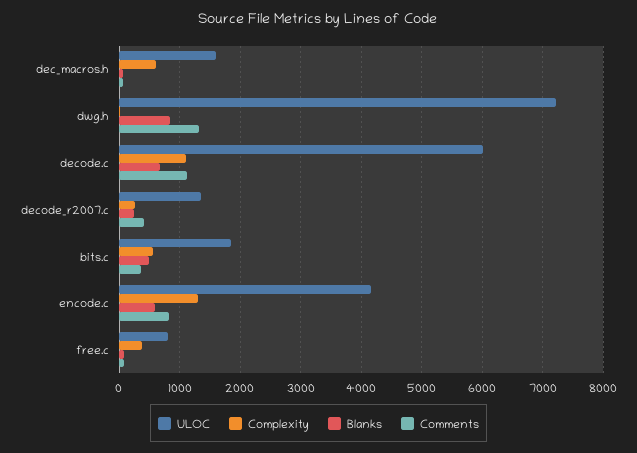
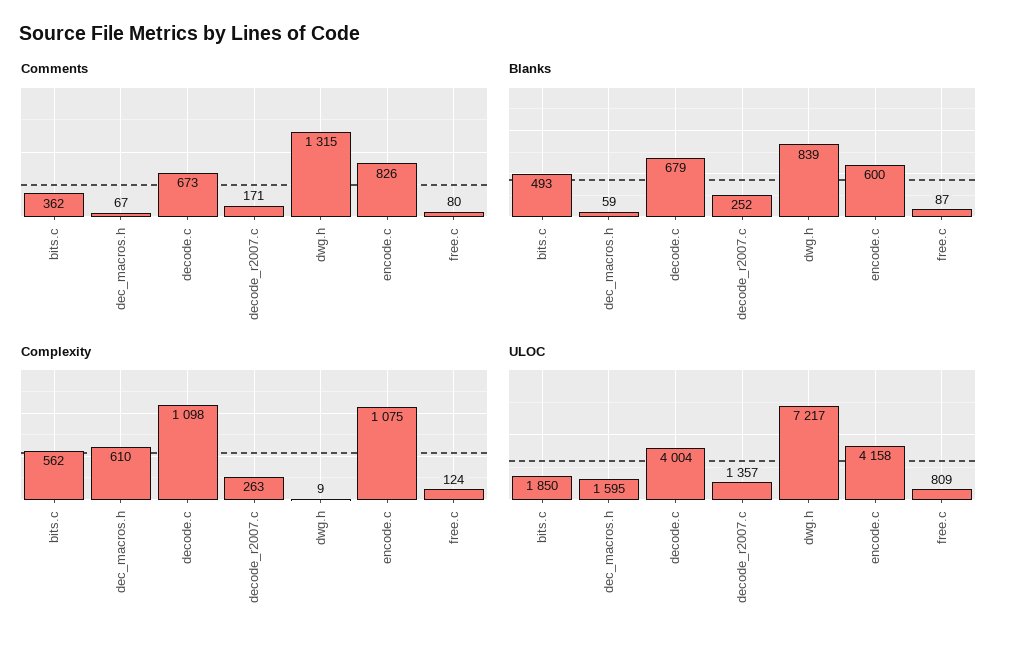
ULOC, decode.c: 6000 -> 4004
Comments, decode.c: 1100 -> 673
Comments, decode_r2007.c: 400 -> 171
Complexity, encode.c: 1300 -> 1075
Complexity, free.c: 400 -> 124

